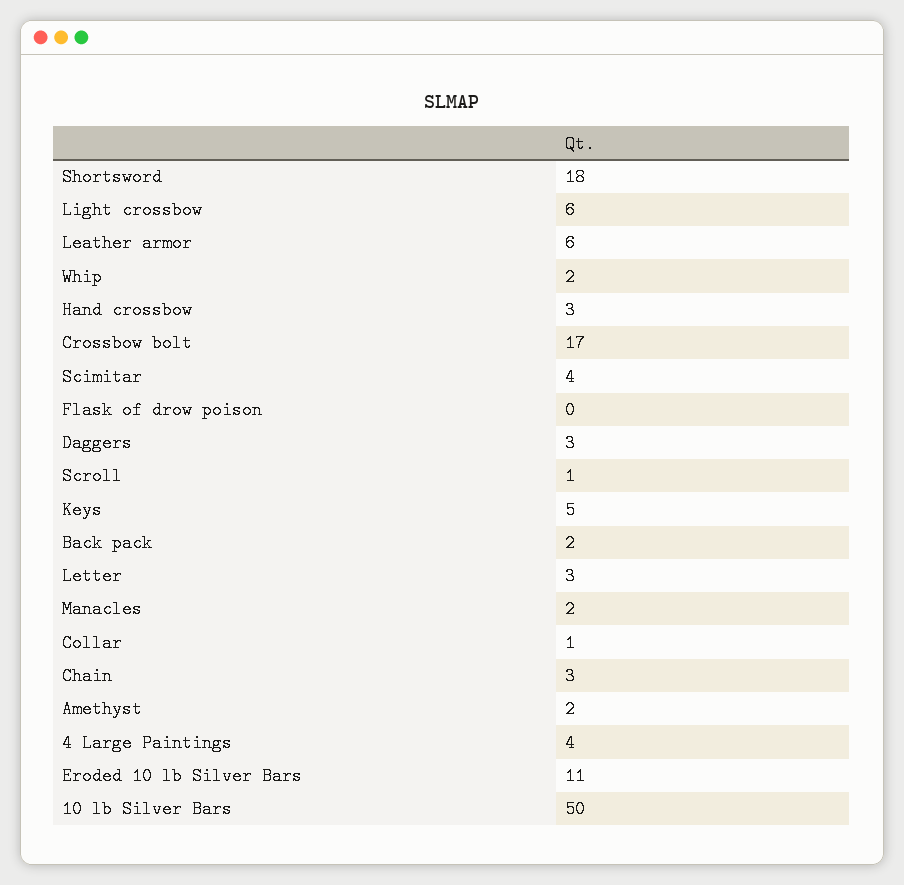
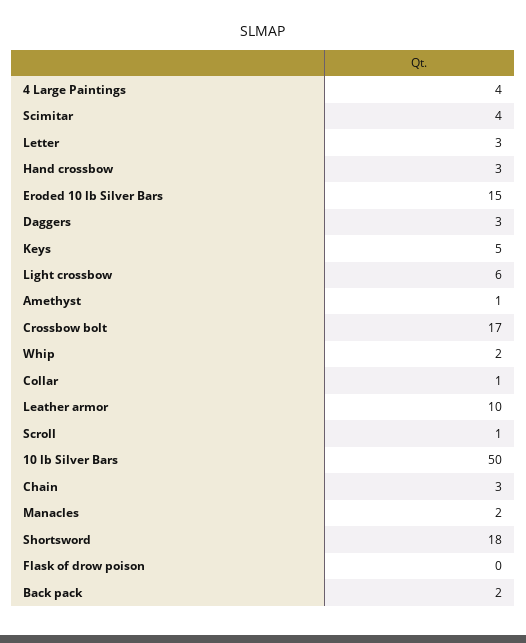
Leather armor: 6 -> 10
Amethyst: 2 -> 1
Eroded 10 lb Silver Bars: 11 -> 15

